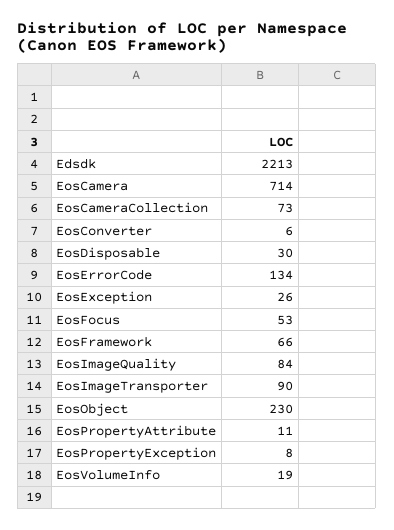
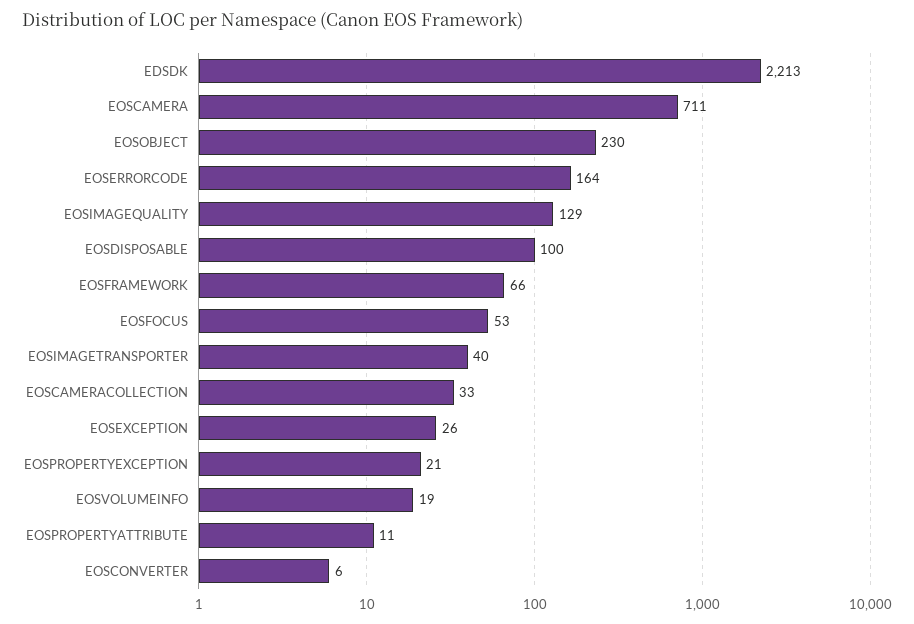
EosCamera: 714 -> 711
EosCameraCollection: 73 -> 33
EosDisposable: 30 -> 100
EosErrorCode: 134 -> 164
EosImageQuality: 84 -> 129
EosImageTransporter: 90 -> 40
EosPropertyException: 8 -> 21

